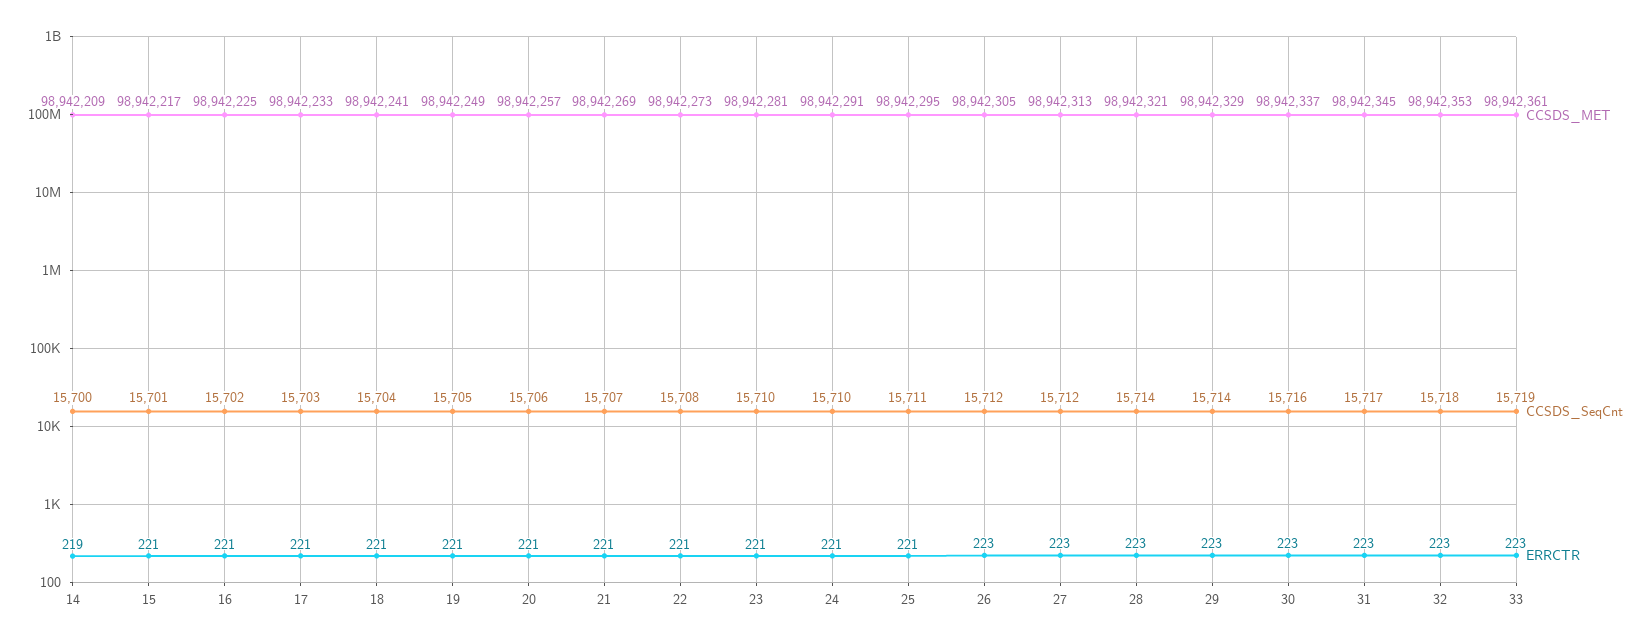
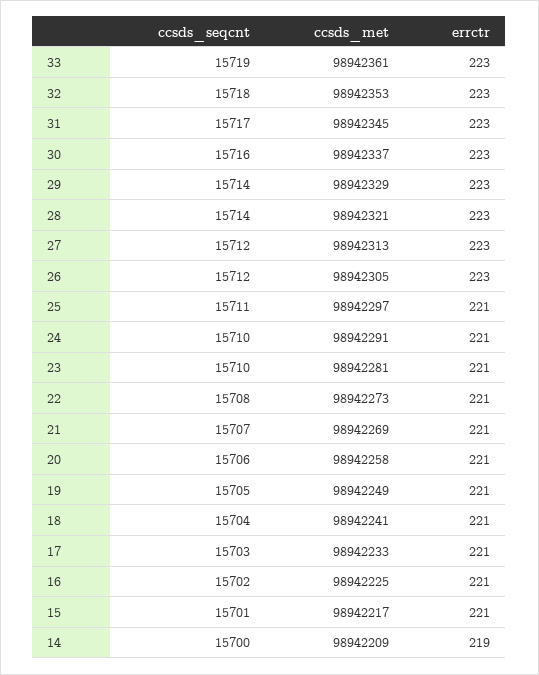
CCSDS_MET, 20: 98942257 -> 98942258
CCSDS_MET, 25: 98942295 -> 98942297

